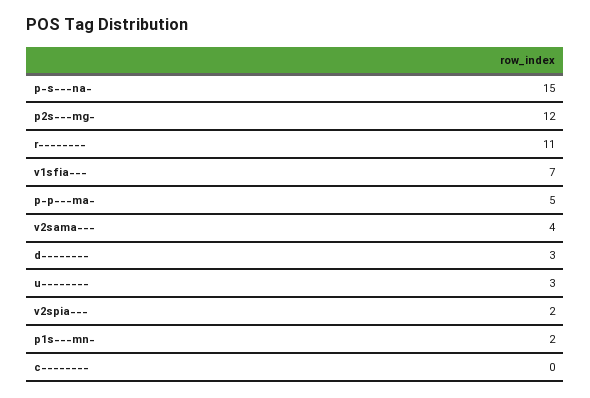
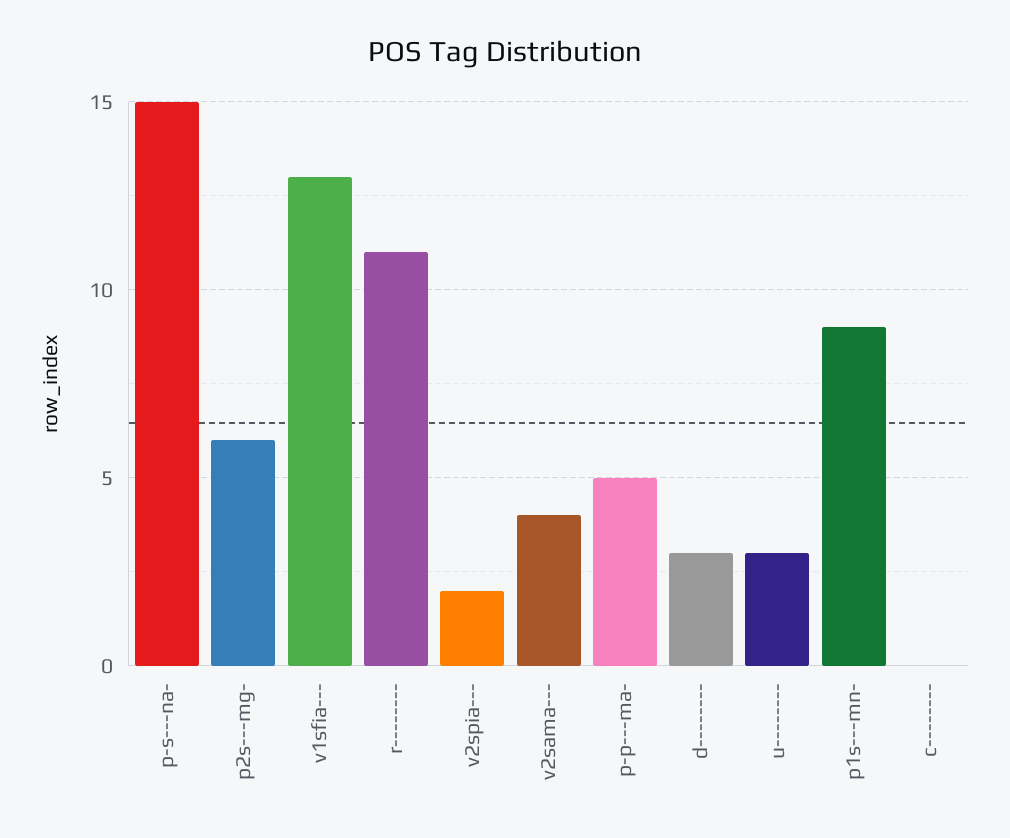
p2s---mg-: 12 -> 6
v1sfia---: 7 -> 13
p1s---mn-: 2 -> 9

